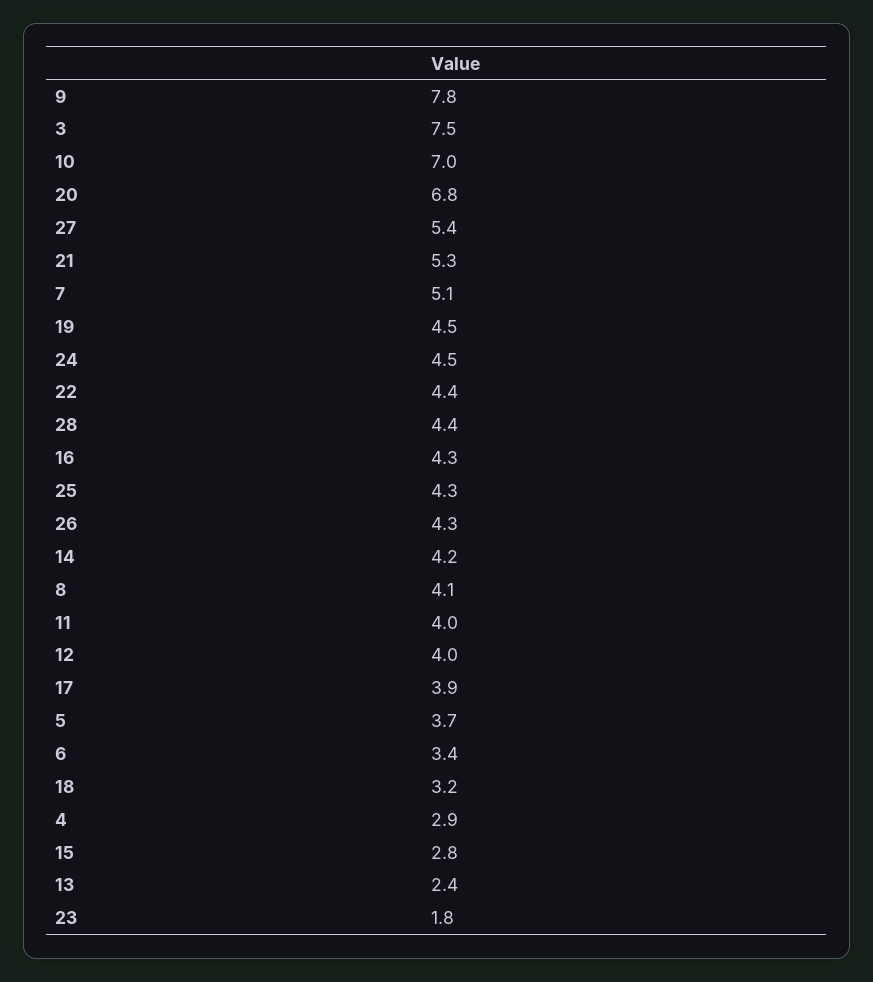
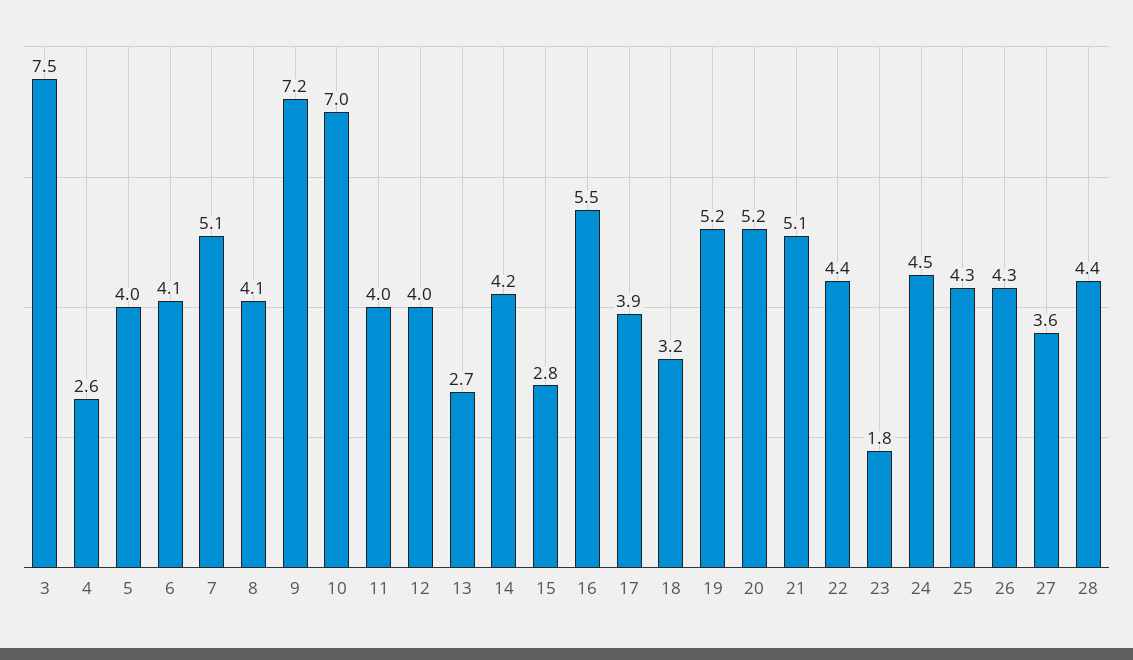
9: 7.8 -> 7.2
20: 6.8 -> 5.2
27: 5.4 -> 3.6
21: 5.3 -> 5.1
19: 4.5 -> 5.2
16: 4.3 -> 5.5
5: 3.7 -> 4
6: 3.4 -> 4.1
4: 2.9 -> 2.6
13: 2.4 -> 2.7

